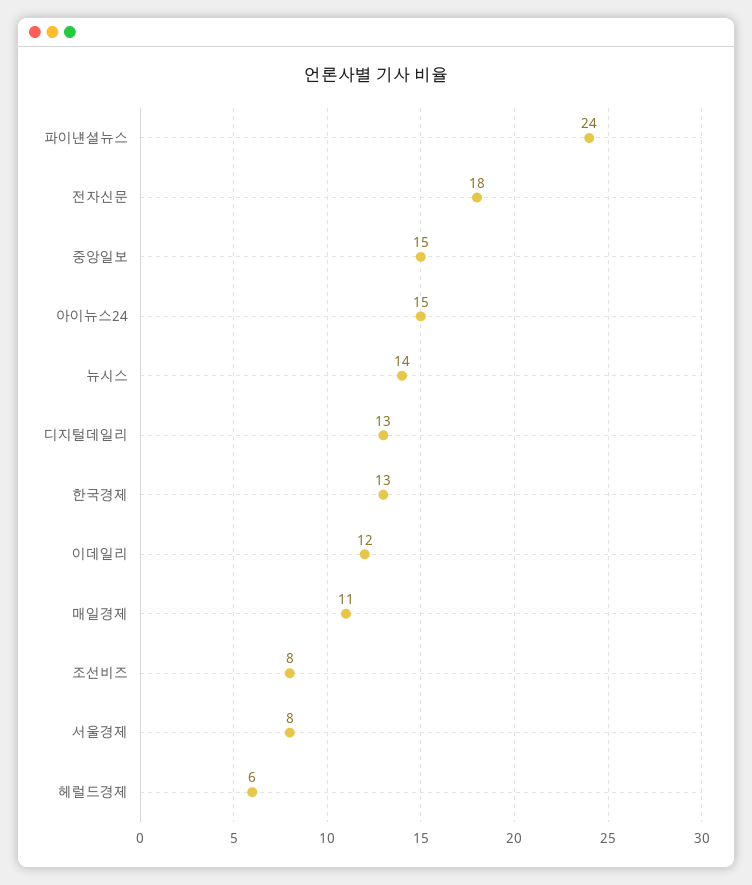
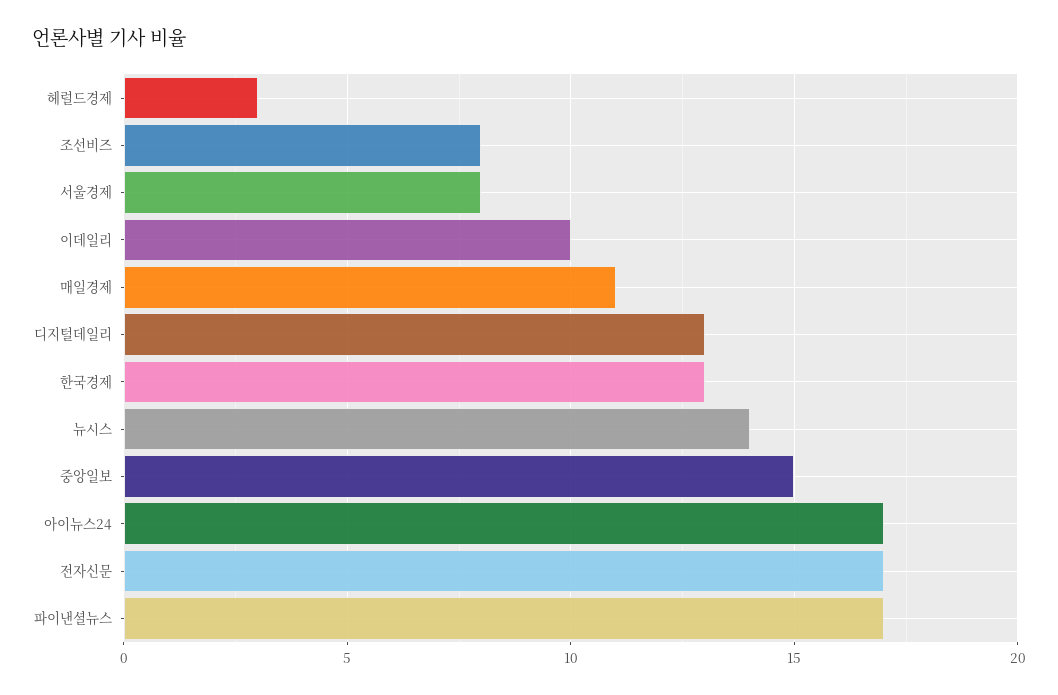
파이낸셜뉴스: 24 -> 17
전자신문: 18 -> 17
아이뉴스24: 15 -> 17
이데일리: 12 -> 10
헤럴드경제: 6 -> 3

